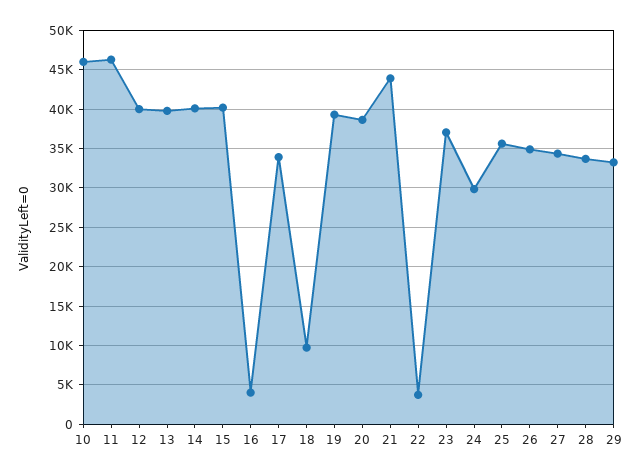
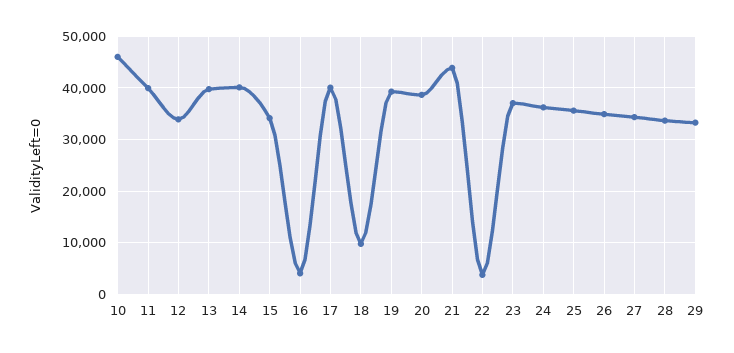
11: 46000 -> 40000
12: 40000 -> 34000
15: 40000 -> 34000
17: 34000 -> 40000
24: 30000 -> 36000

